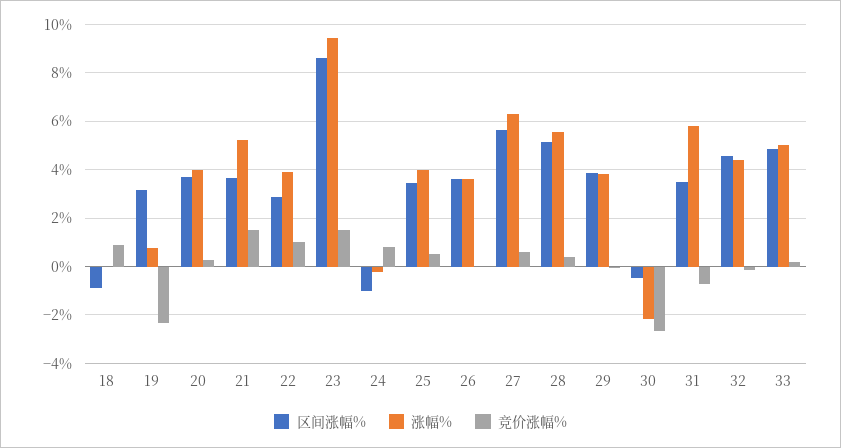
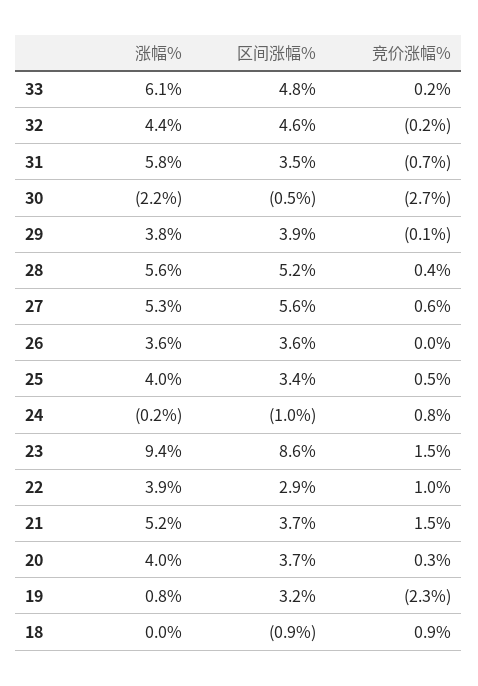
涨幅%, 27: 6.25 -> 5.3
涨幅%, 33: 5 -> 6.1

